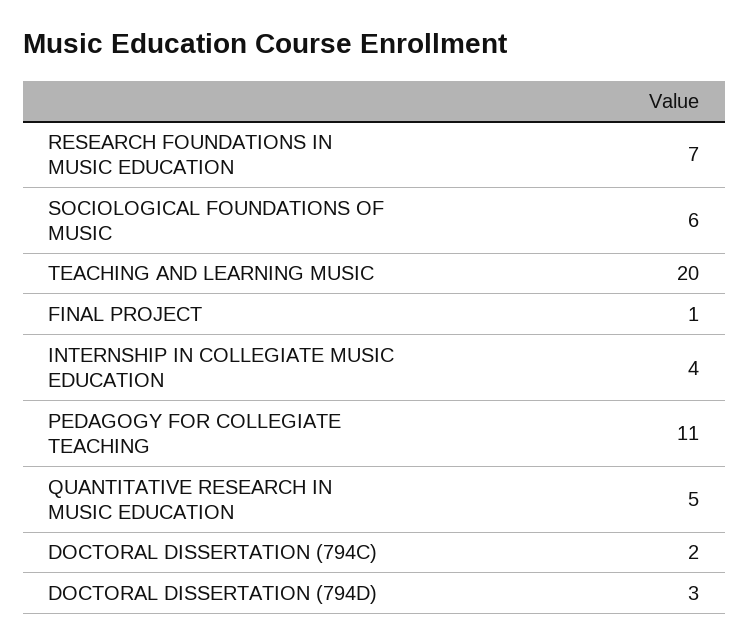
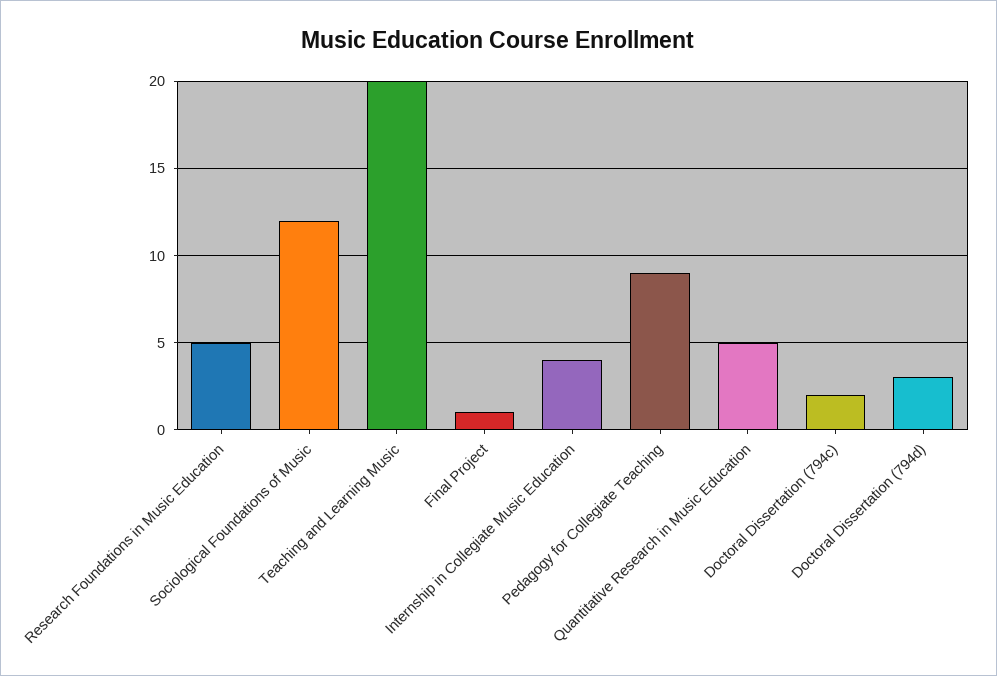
RESEARCH FOUNDATIONS IN MUSIC EDUCATION: 7 -> 5
SOCIOLOGICAL FOUNDATIONS OF MUSIC: 6 -> 12
PEDAGOGY FOR COLLEGIATE TEACHING: 11 -> 9

